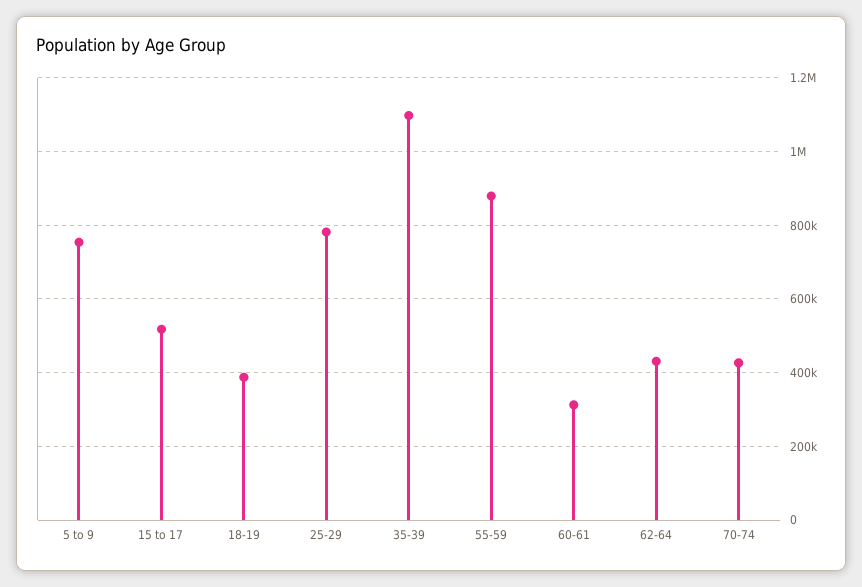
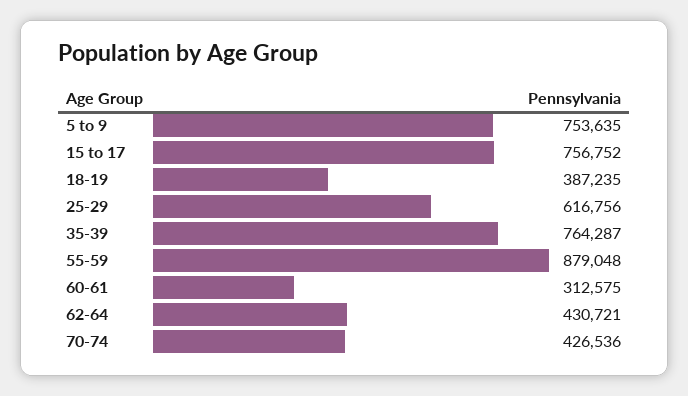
15 to 17: 520000 -> 756752
25-29: 780000 -> 616756
35-39: 1100000 -> 764287

